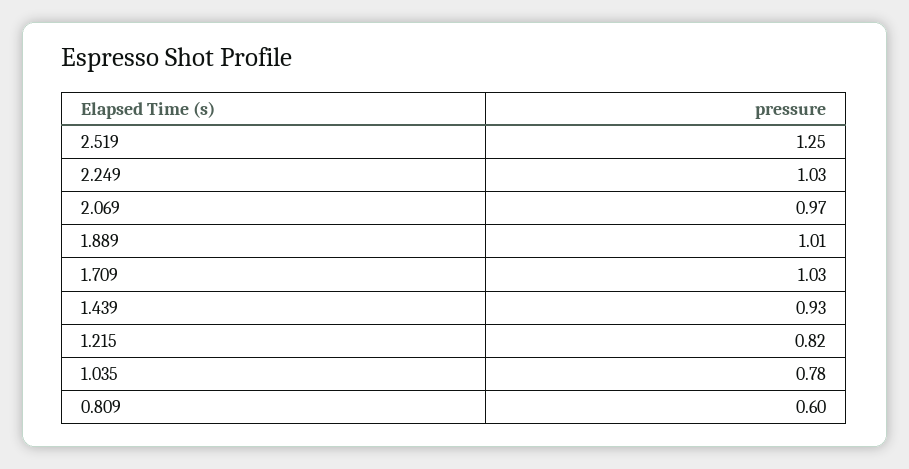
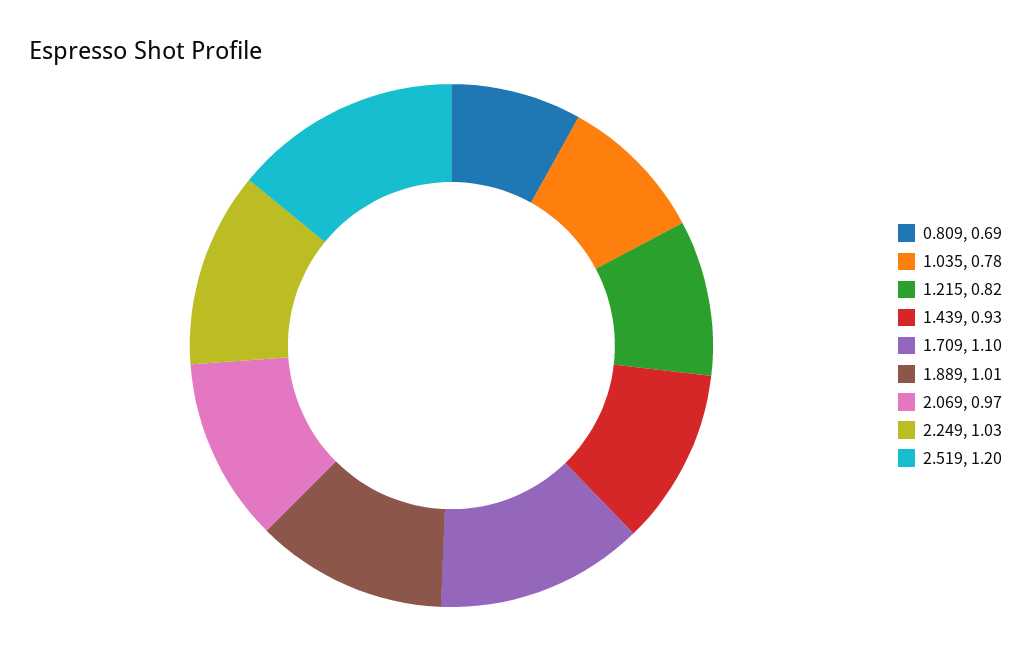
2.519: 1.25 -> 1.2
1.709: 1.03 -> 1.1
0.809: 0.6 -> 0.69

